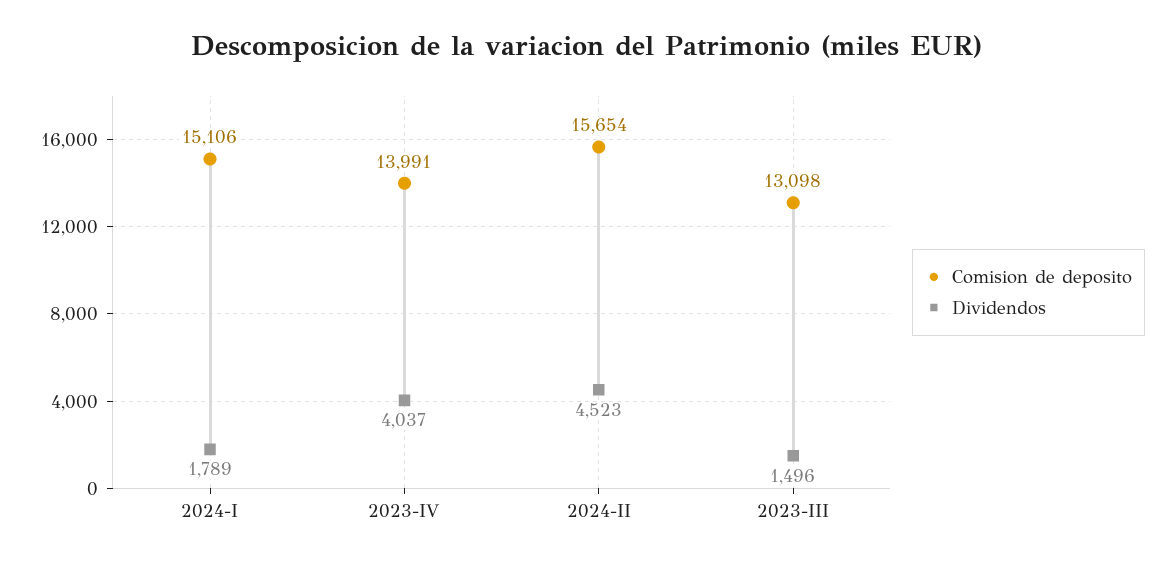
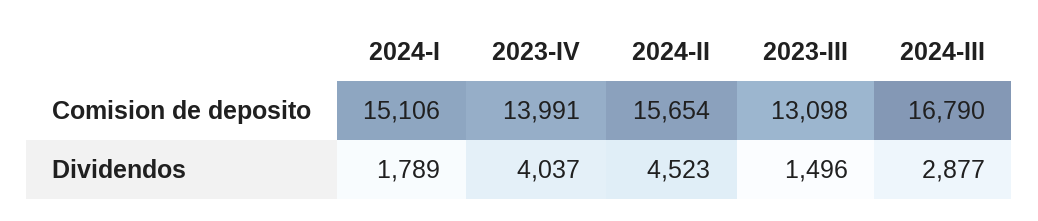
Comision de deposito, 2024-III: none -> 16790
Dividendos, 2024-III: none -> 2877

